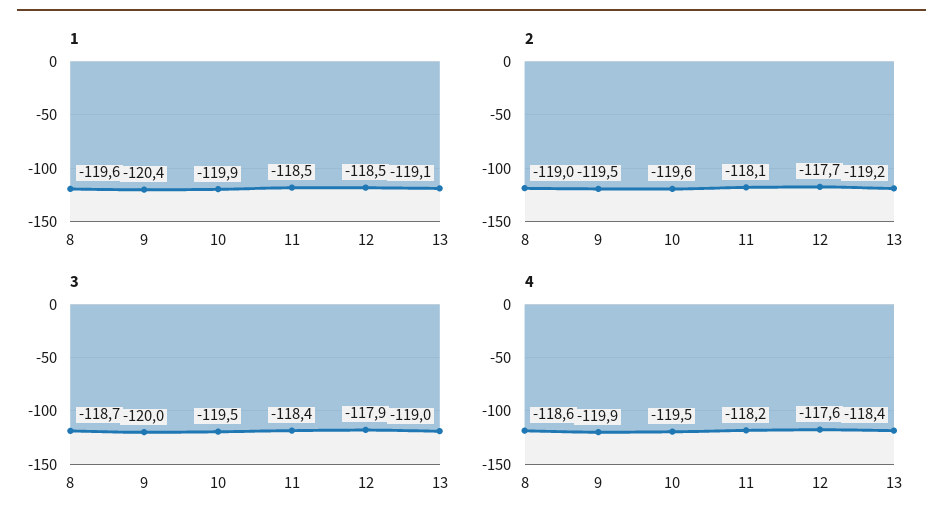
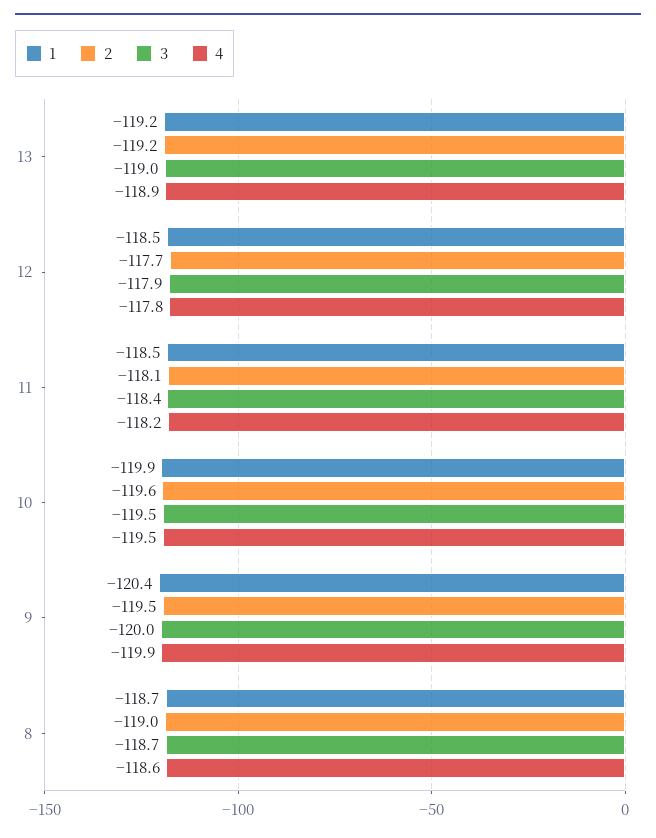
1, 8: -119.6 -> -118.7
1, 13: -119.1 -> -119.2
4, 12: -117.6 -> -117.8
4, 13: -118.4 -> -118.9

